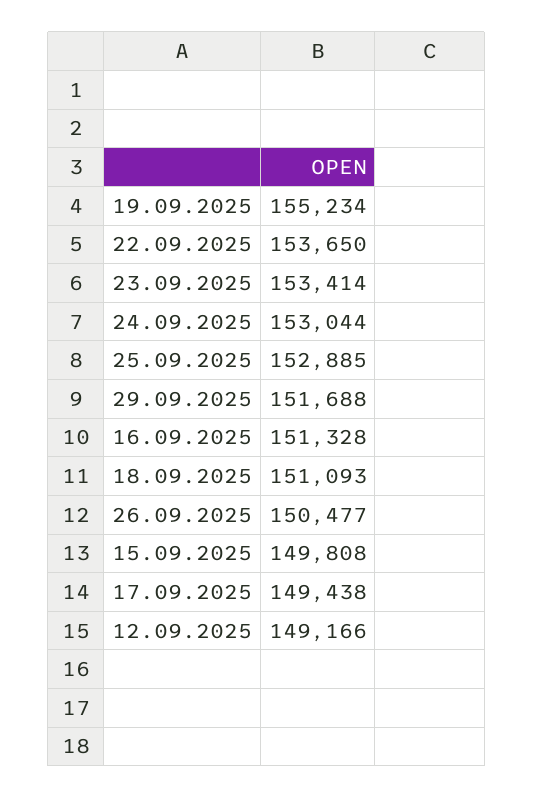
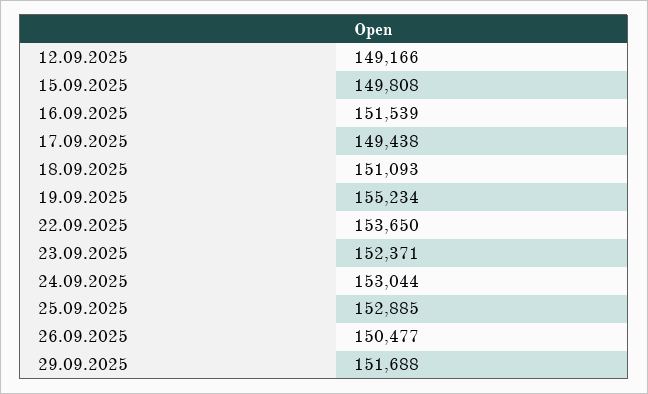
23.09.2025: 153414 -> 152371
16.09.2025: 151328 -> 151539

